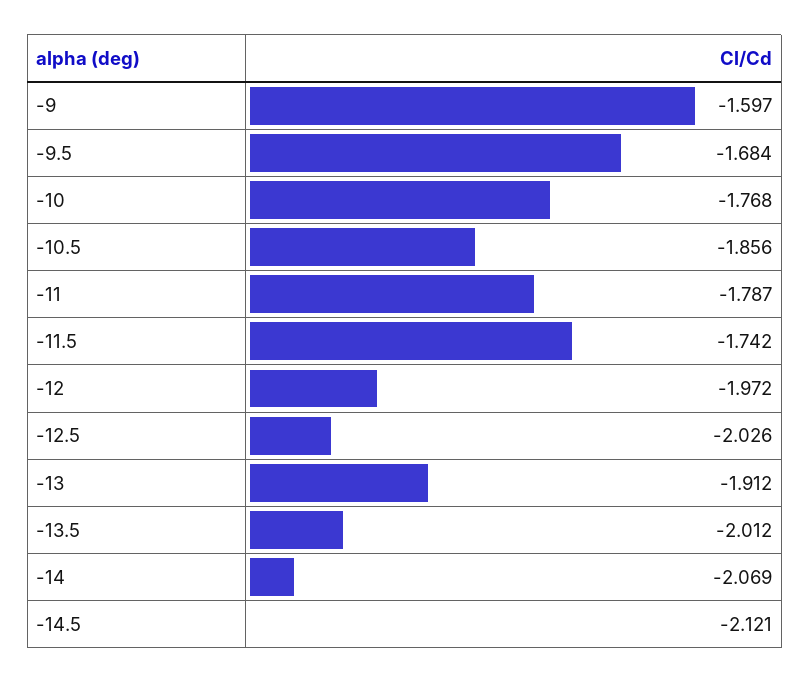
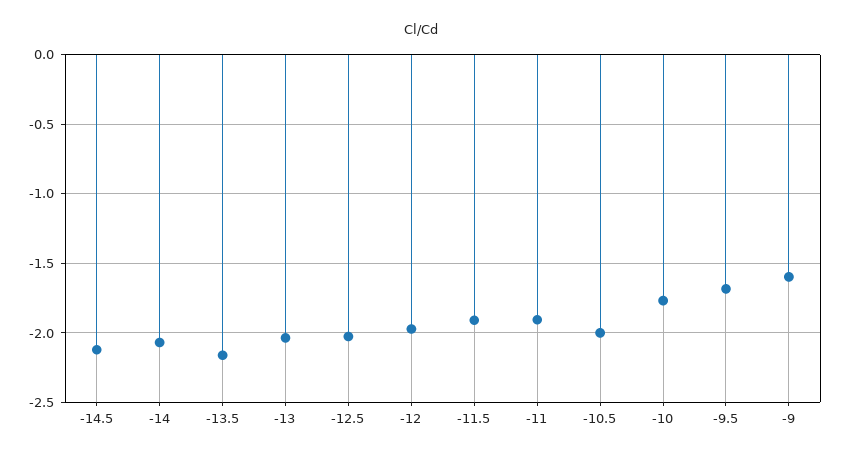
-10.5: -1.856 -> -2
-11: -1.787 -> -1.9
-11.5: -1.742 -> -1.9
-13: -1.912 -> -2.05
-13.5: -2.012 -> -2.15

